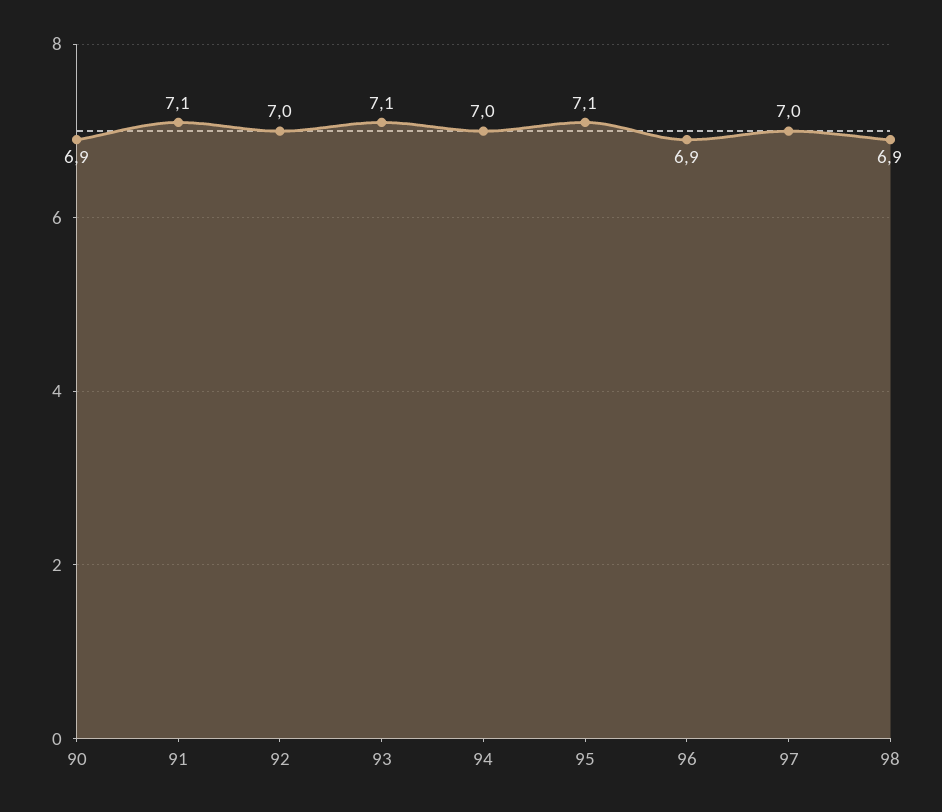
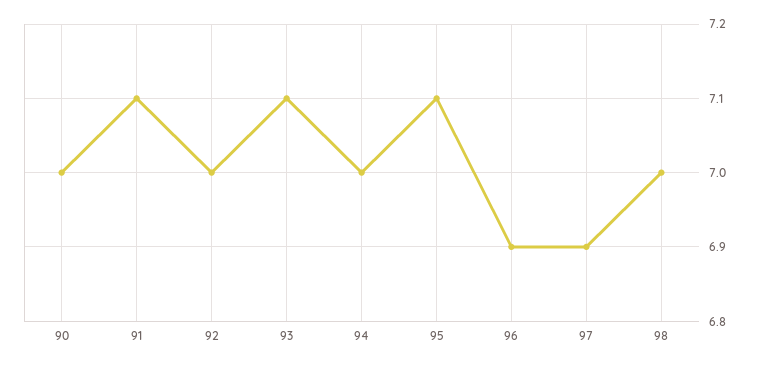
90: 6.9 -> 7
97: 7 -> 6.9
98: 6.9 -> 7

